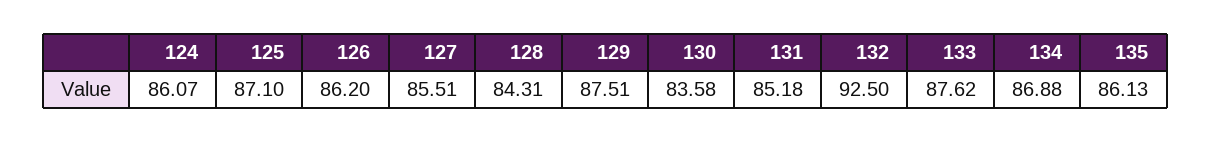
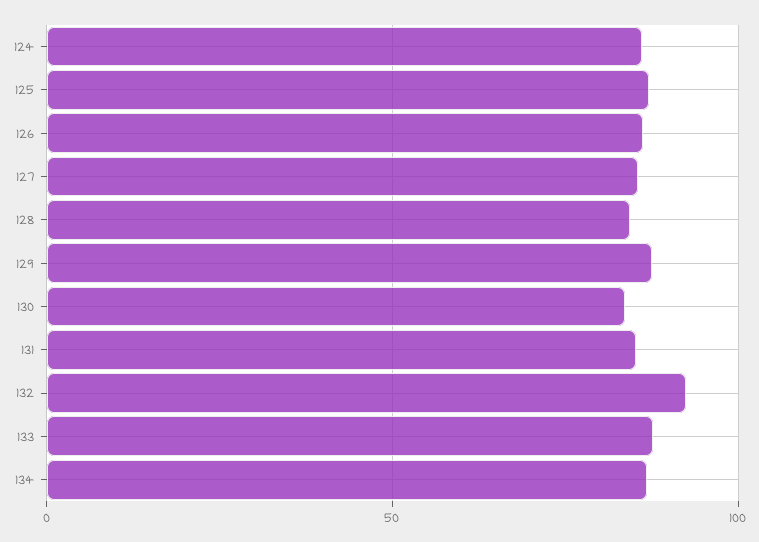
135: 86.13 -> none

